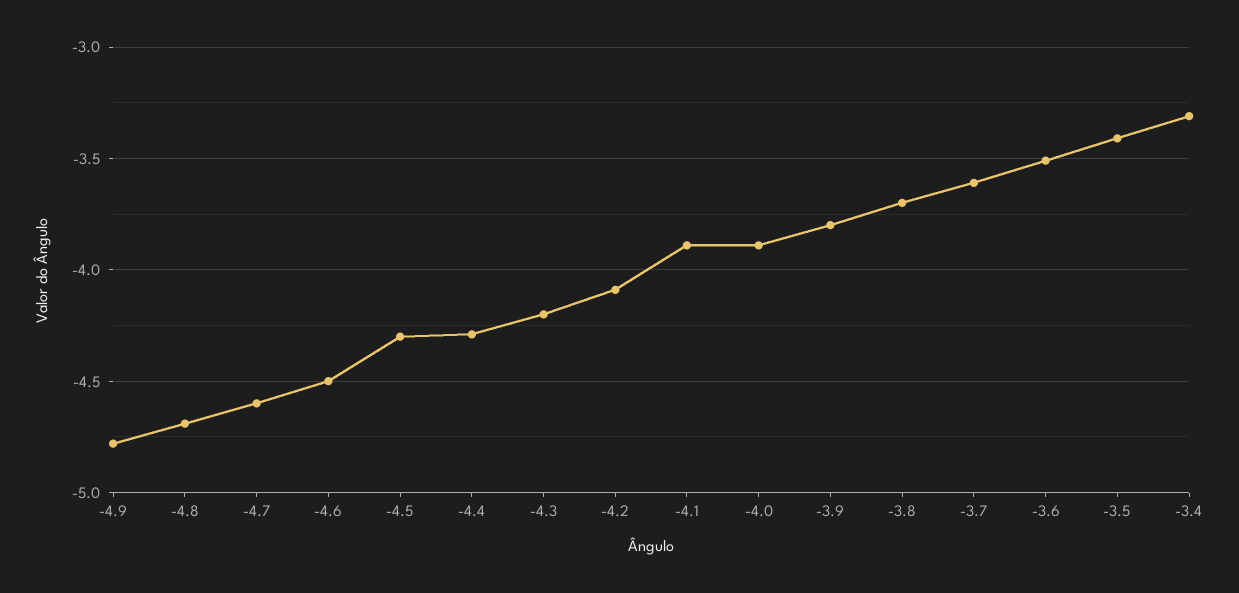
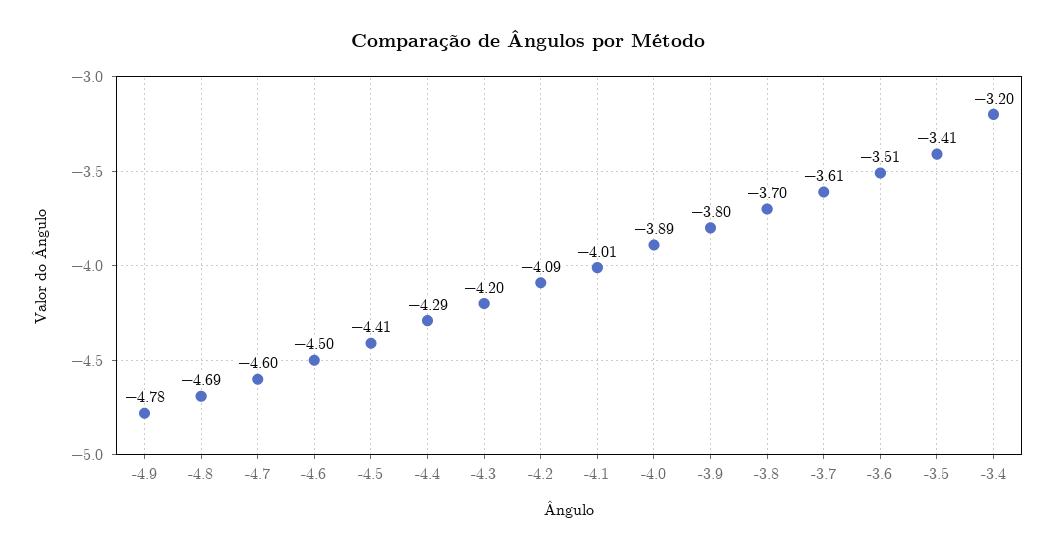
-4.5: -4.3 -> -4.41
-4.1: -3.9 -> -4.01
-3.4: -3.3 -> -3.2

